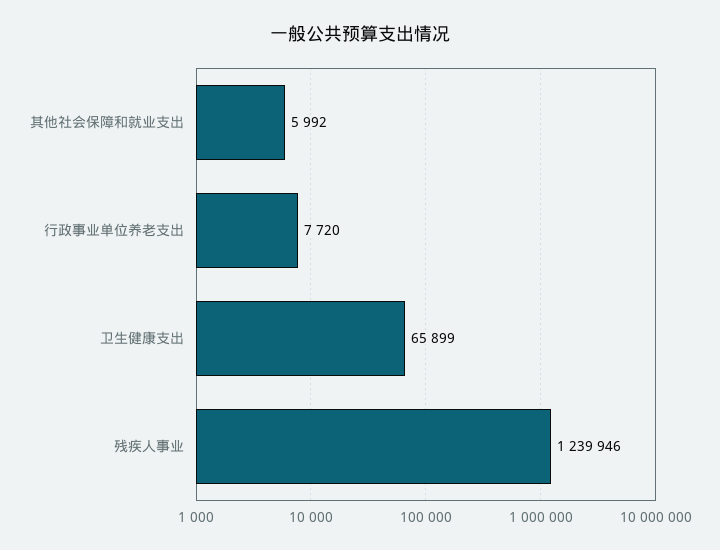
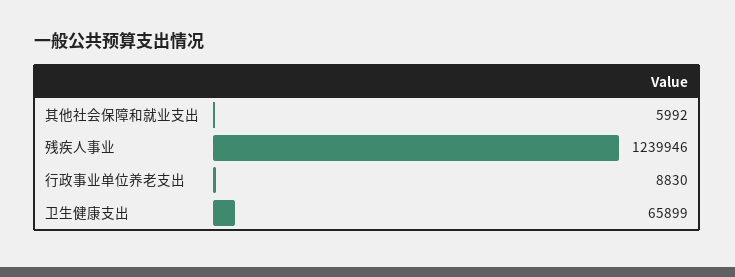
行政事业单位养老支出: 7720 -> 8830

